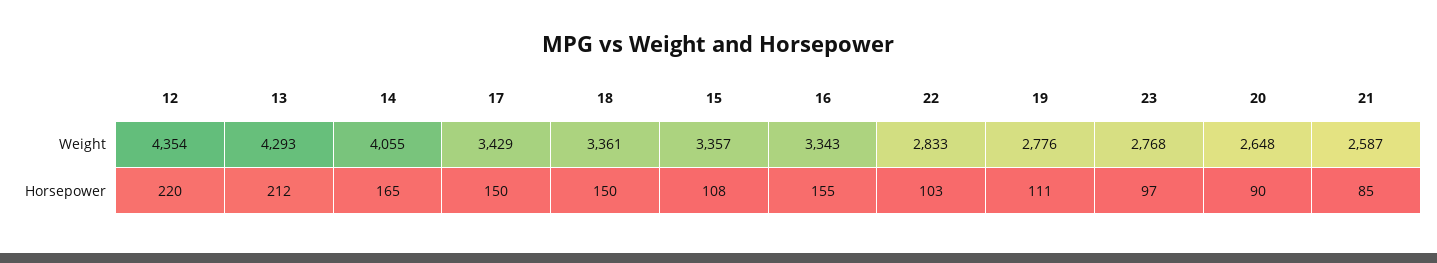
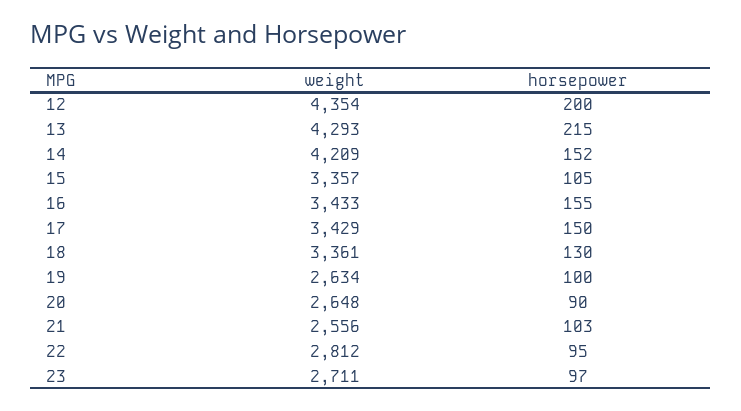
14, Weight: 4055 -> 4209
16, Weight: 3343 -> 3433
22, Weight: 2833 -> 2812
19, Weight: 2776 -> 2634
23, Weight: 2768 -> 2711
21, Weight: 2587 -> 2556
12, Horsepower: 220 -> 200
13, Horsepower: 212 -> 215
14, Horsepower: 165 -> 152
18, Horsepower: 150 -> 130
15, Horsepower: 108 -> 105
22, Horsepower: 103 -> 95
19, Horsepower: 111 -> 100
21, Horsepower: 85 -> 103

